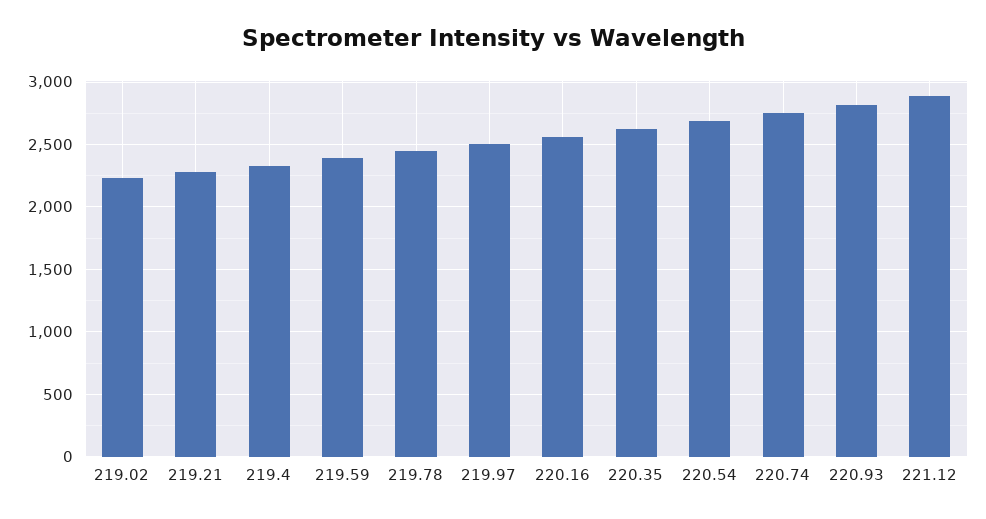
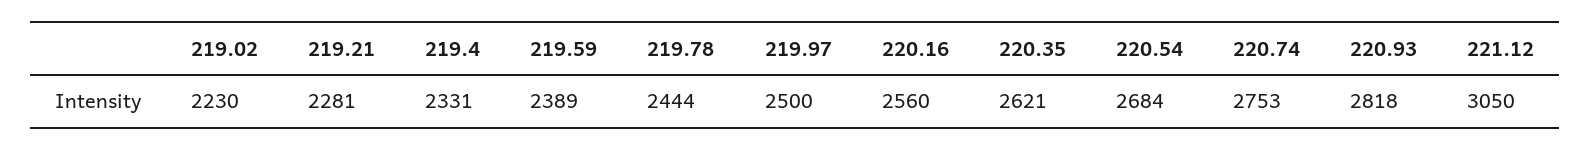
221.12: 2900 -> 3050

